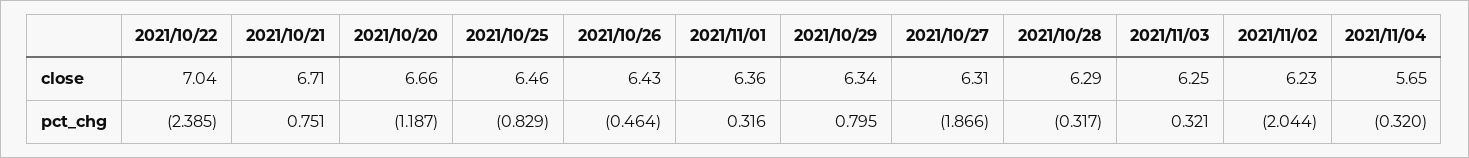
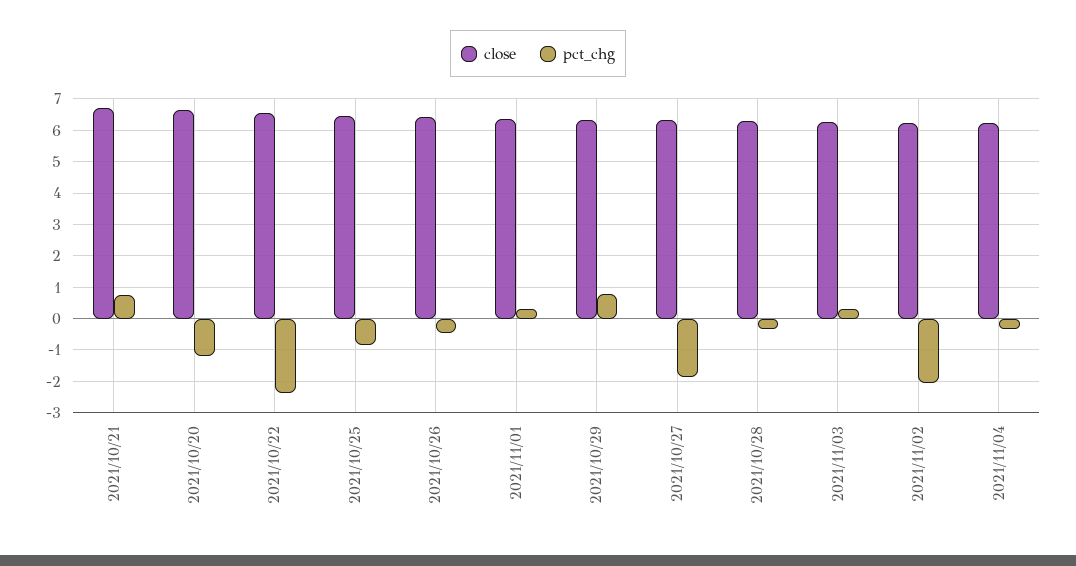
close, 2021/10/22: 7.04 -> 6.6
close, 2021/11/04: 5.65 -> 6.2

